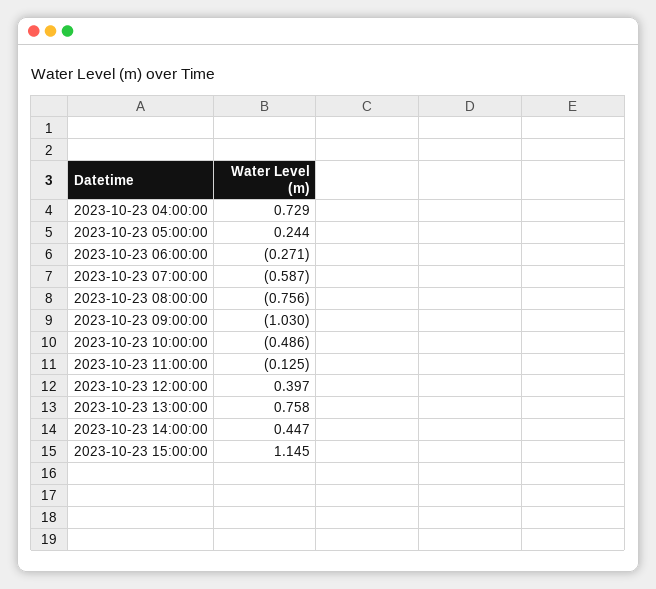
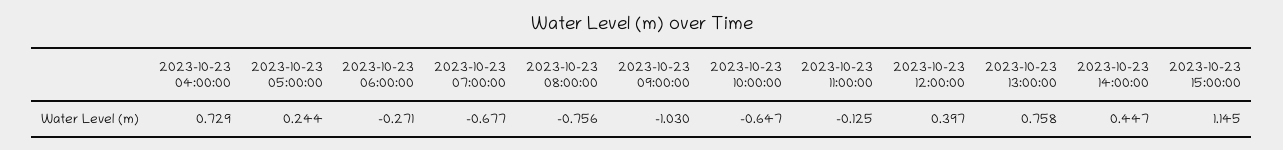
2023-10-23 07:00:00: -0.587 -> -0.677
2023-10-23 10:00:00: -0.486 -> -0.647

